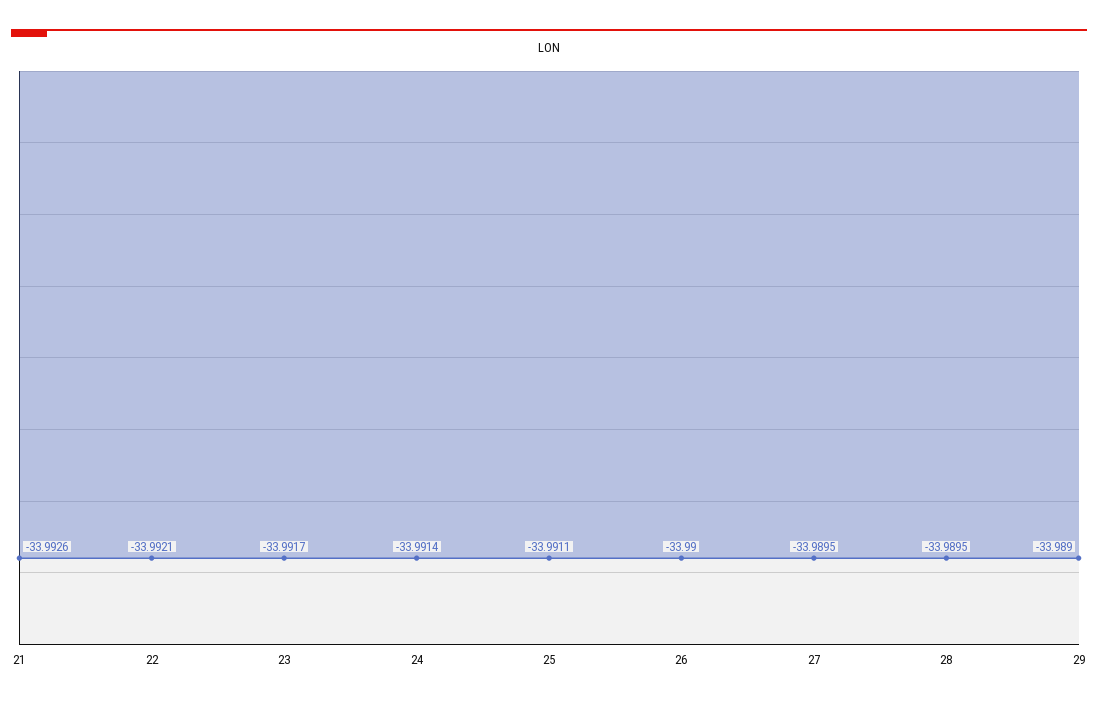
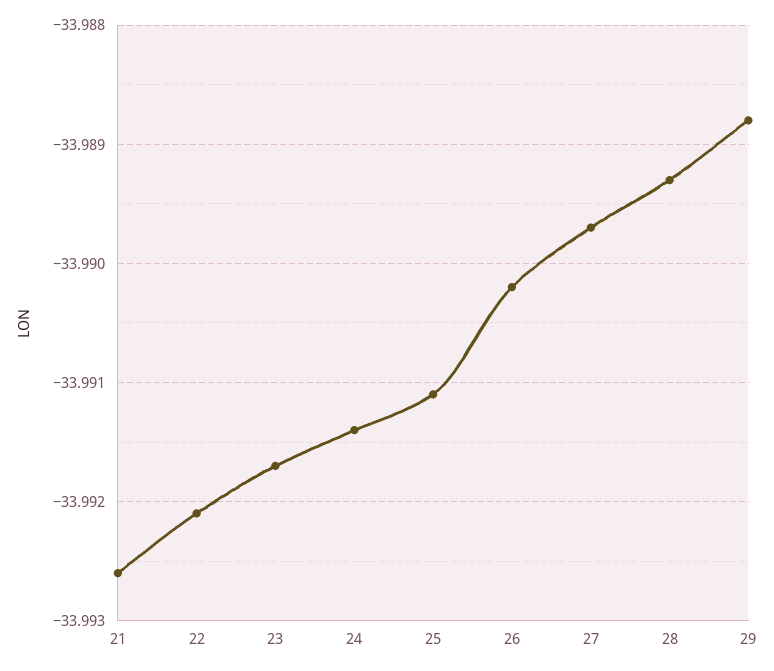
26: -33.99 -> -33.9902
27: -33.9895 -> -33.9897
28: -33.9895 -> -33.9893
29: -33.989 -> -33.9888

